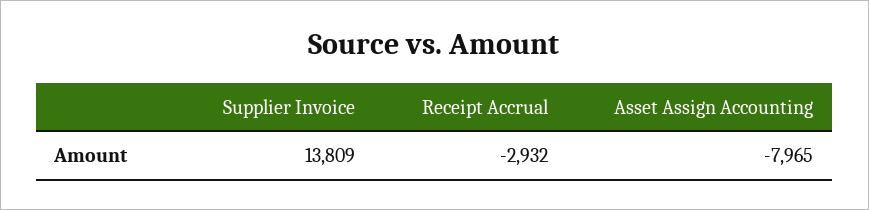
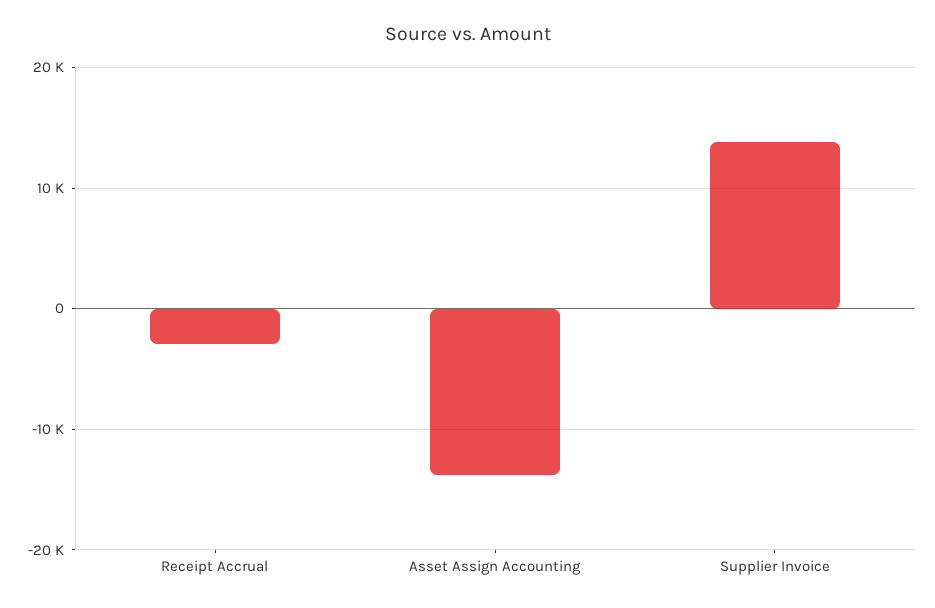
Asset Assign Accounting: -7965 -> -14000

